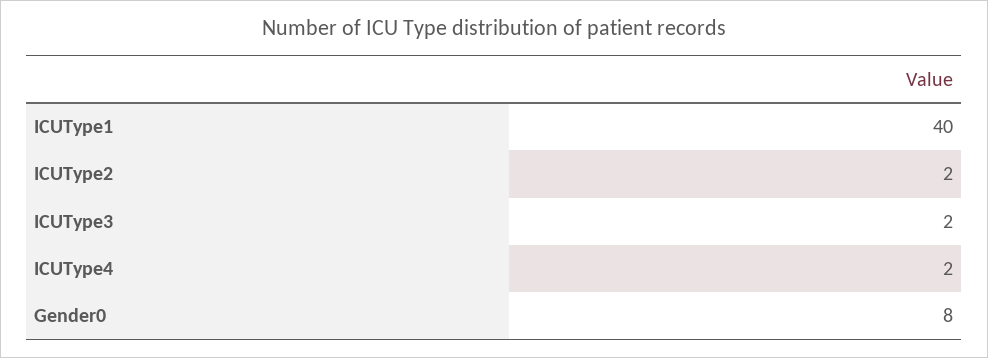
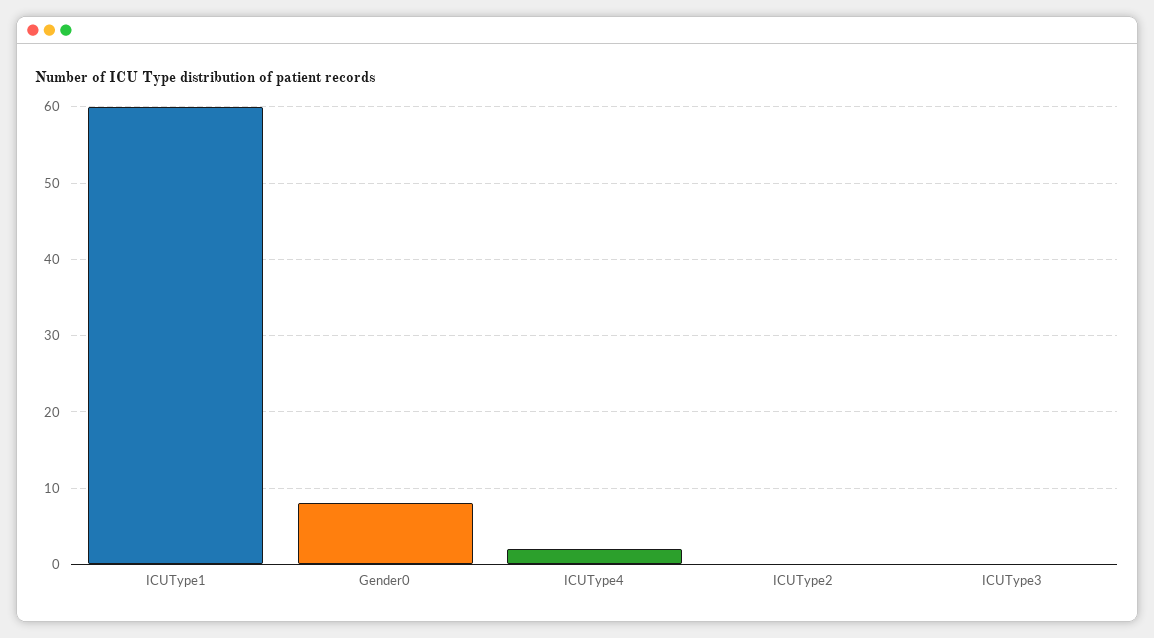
ICUType1: 40 -> 60
ICUType2: 2 -> 0
ICUType3: 2 -> 0

